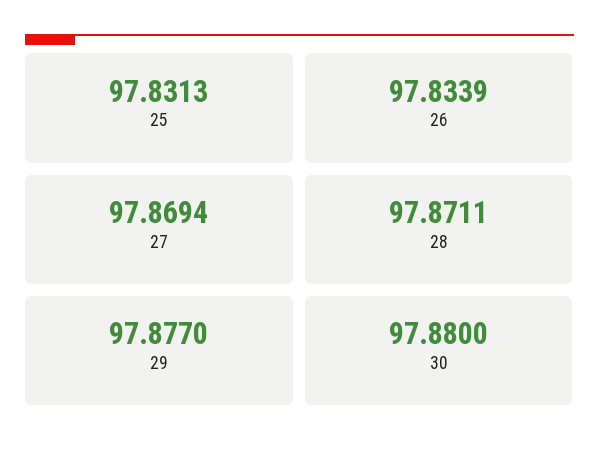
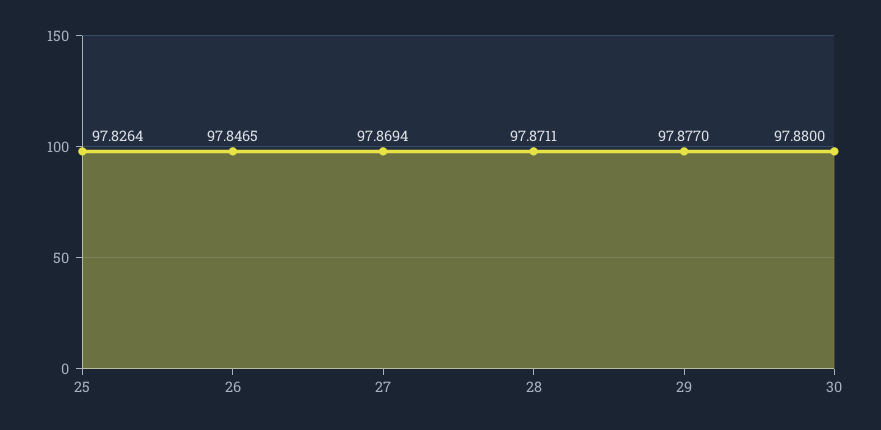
25: 97.8313 -> 97.8264
26: 97.8339 -> 97.8465

